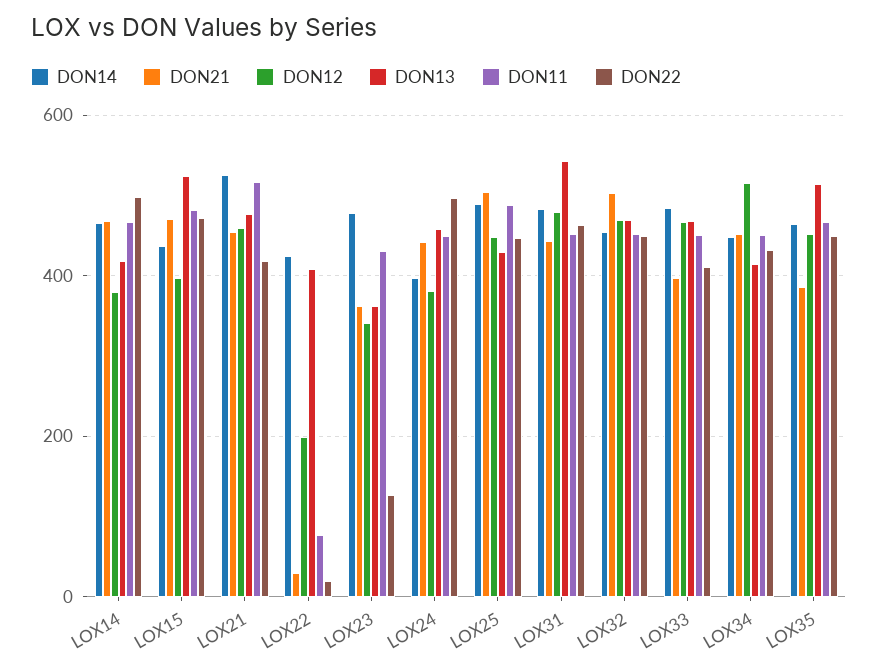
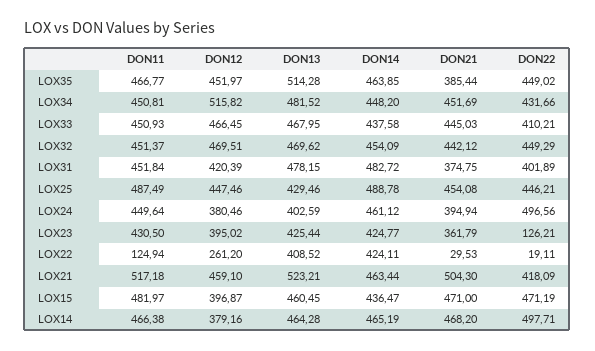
DON13, LOX14: 420 -> 464.28
DON13, LOX15: 520 -> 460.45
DON14, LOX21: 520 -> 463.44
DON21, LOX21: 460 -> 504.3
DON13, LOX21: 480 -> 523.21
DON12, LOX22: 200 -> 261.2
DON11, LOX22: 80 -> 124.94
DON14, LOX23: 480 -> 424.77
DON12, LOX23: 340 -> 395.02
DON13, LOX23: 360 -> 425.44
DON14, LOX24: 400 -> 461.12
DON21, LOX24: 440 -> 394.94
DON13, LOX24: 460 -> 402.59
DON21, LOX25: 500 -> 454.08
DON21, LOX31: 440 -> 374.75
DON12, LOX31: 480 -> 420.39
DON13, LOX31: 540 -> 478.15
DON22, LOX31: 460 -> 401.89
DON21, LOX32: 500 -> 442.12
DON14, LOX33: 480 -> 437.58
DON21, LOX33: 400 -> 445.03
DON13, LOX34: 420 -> 481.52

